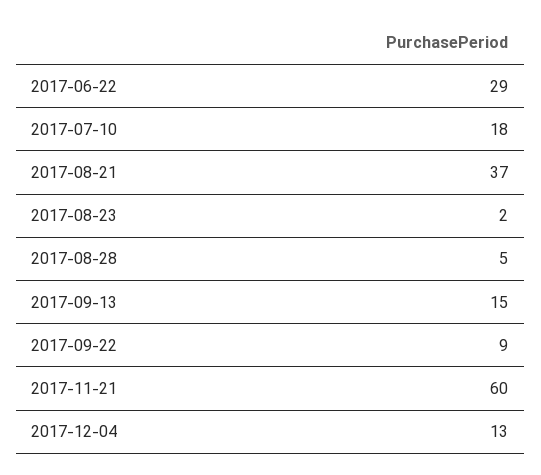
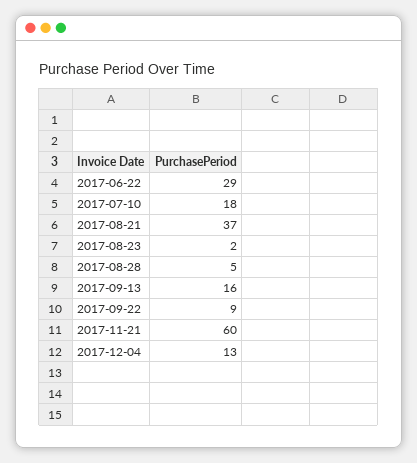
2017-09-13: 15 -> 16

